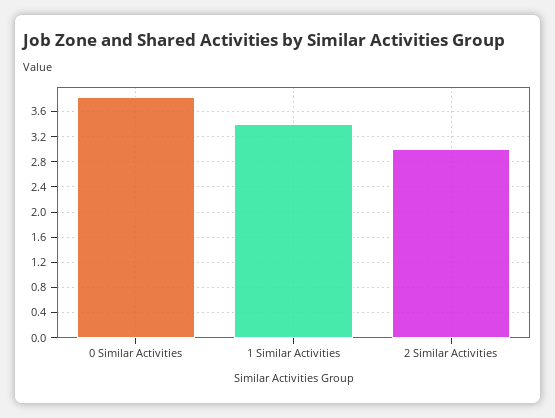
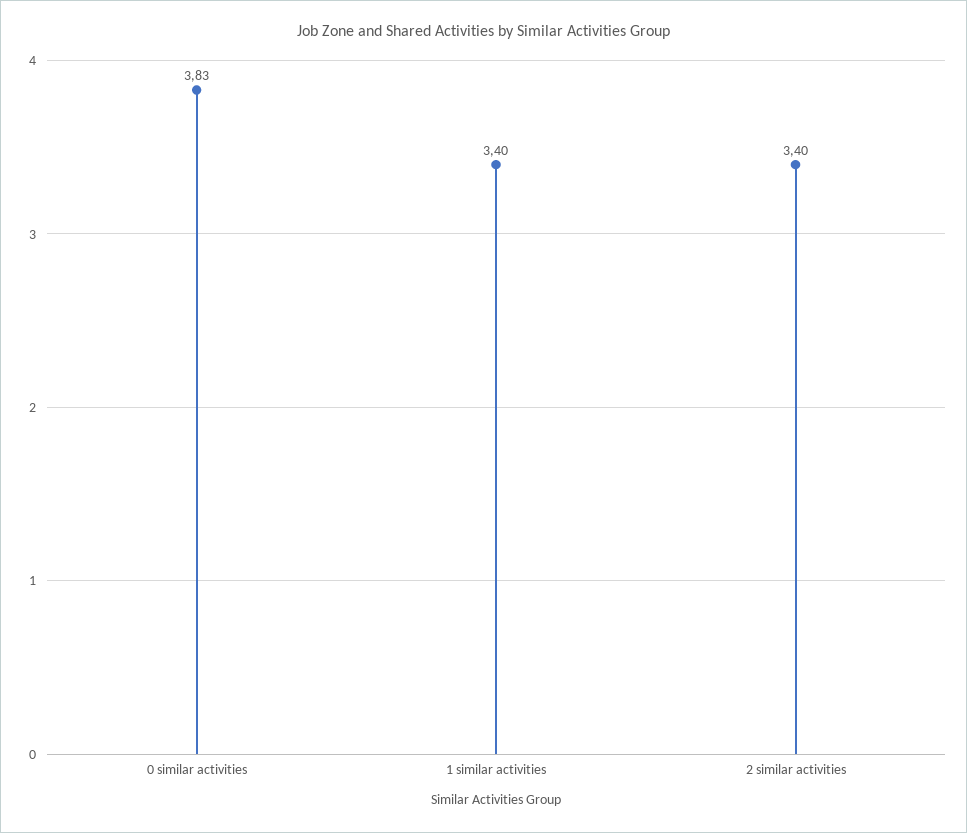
2 Similar Activities: 3 -> 3.4

